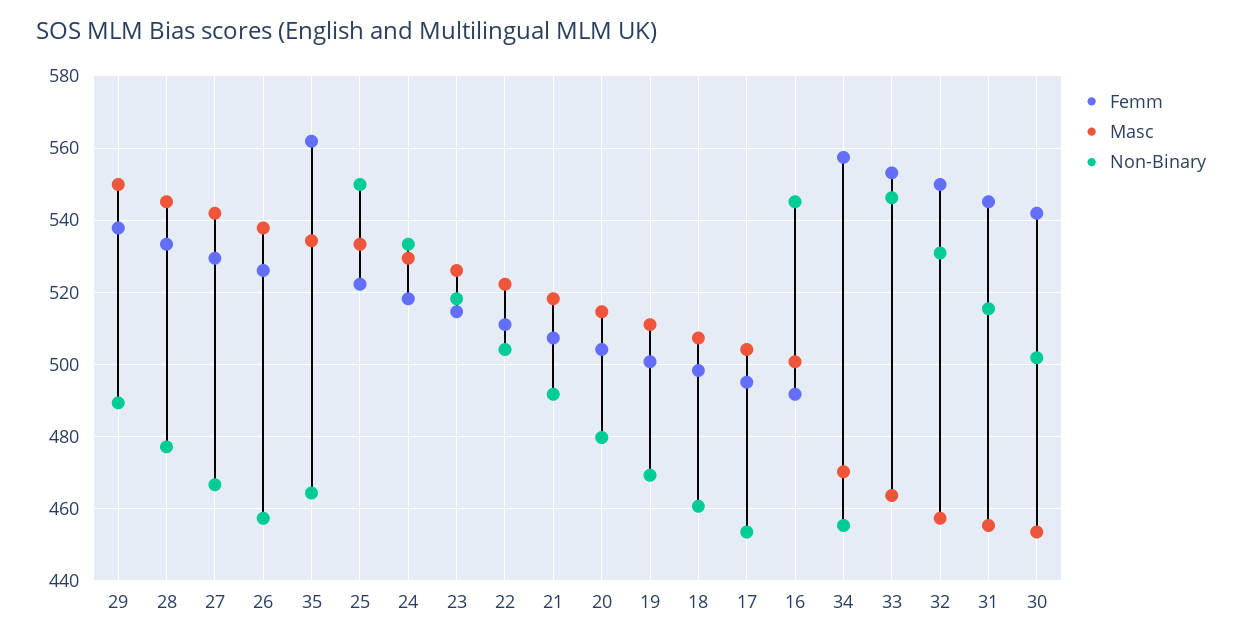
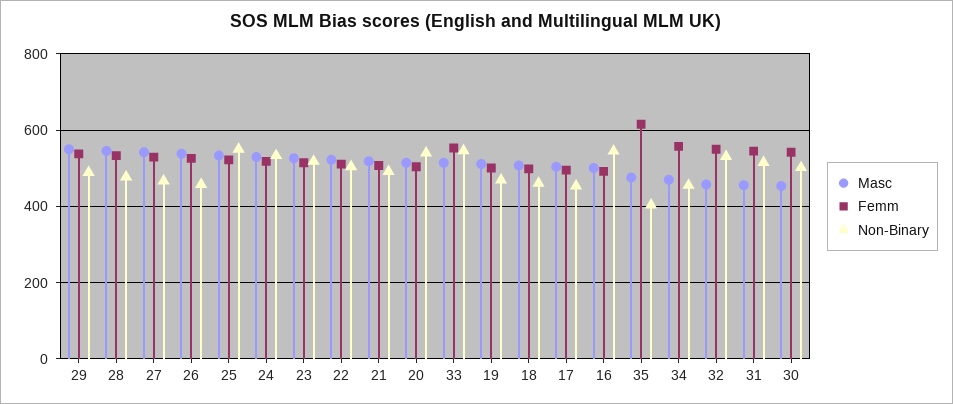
Femm, 35: 562 -> 620
Masc, 35: 534 -> 480
Non-Binary, 35: 464 -> 400
Non-Binary, 20: 480 -> 540
Masc, 33: 464 -> 520

